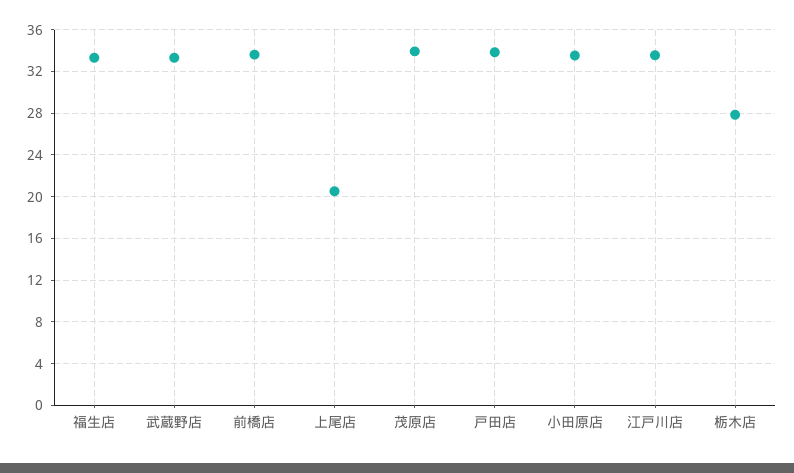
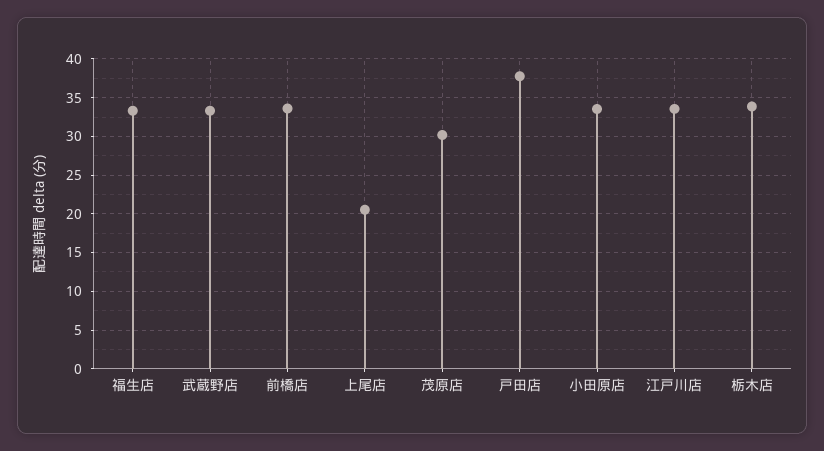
茂原店: 34 -> 30
戸田店: 34 -> 38
栃木店: 28 -> 34

